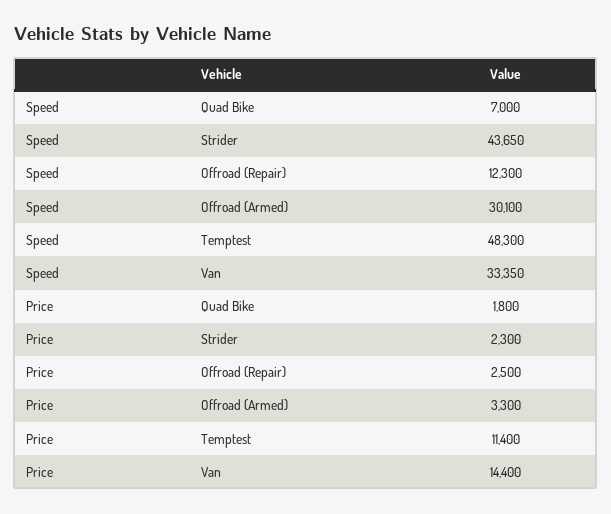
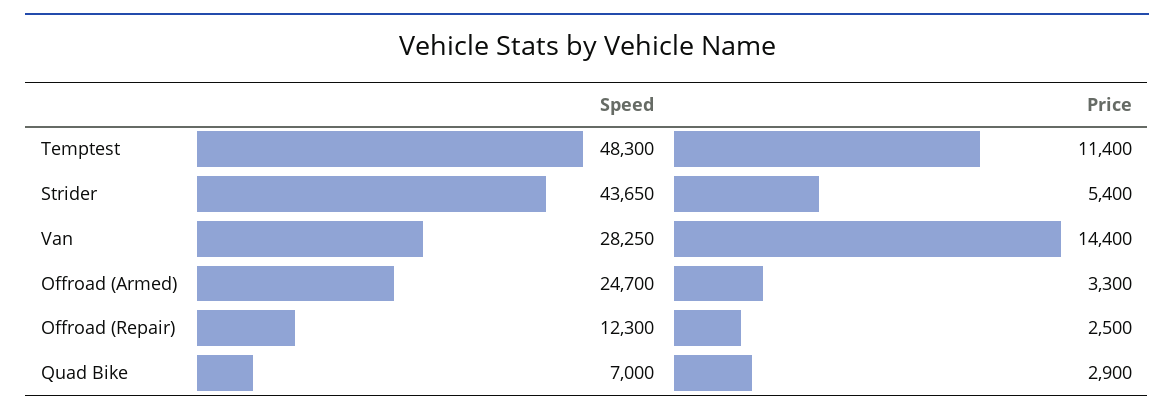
Speed, Offroad (Armed): 30100 -> 24700
Speed, Van: 33350 -> 28250
Price, Quad Bike: 1800 -> 2900
Price, Strider: 2300 -> 5400

